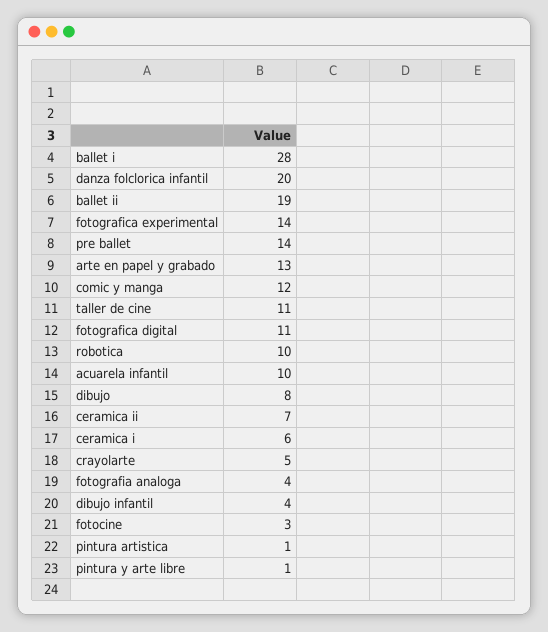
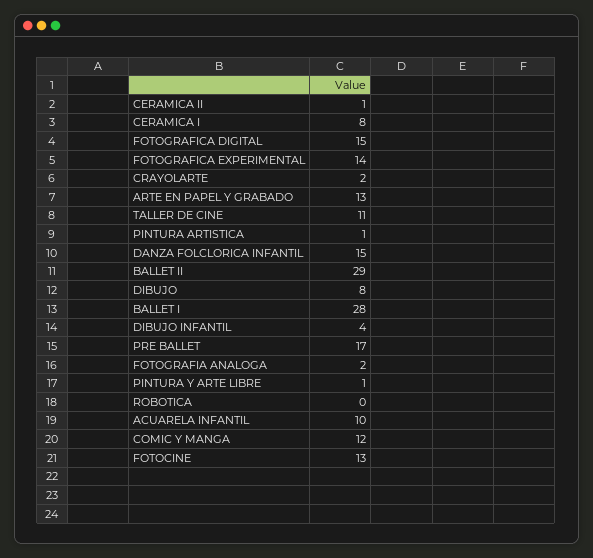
danza folclorica infantil: 20 -> 15
ballet ii: 19 -> 29
pre ballet: 14 -> 17
fotografica digital: 11 -> 15
robotica: 10 -> 0
ceramica ii: 7 -> 1
ceramica i: 6 -> 8
crayolarte: 5 -> 2
fotografia analoga: 4 -> 2
fotocine: 3 -> 13

